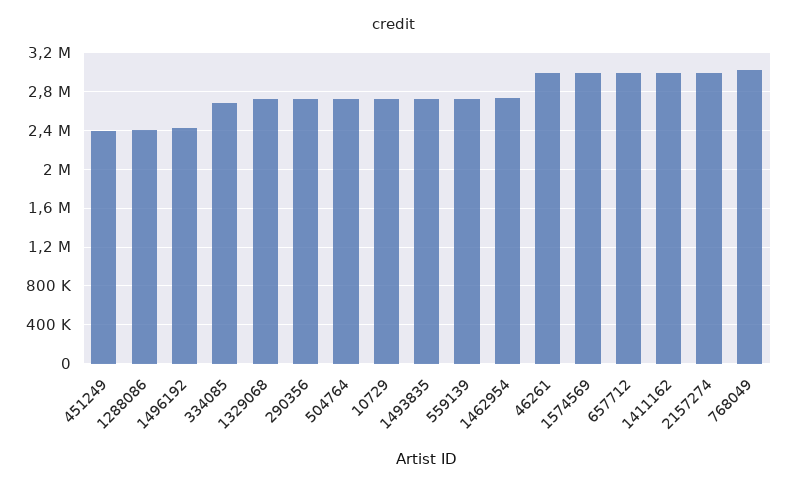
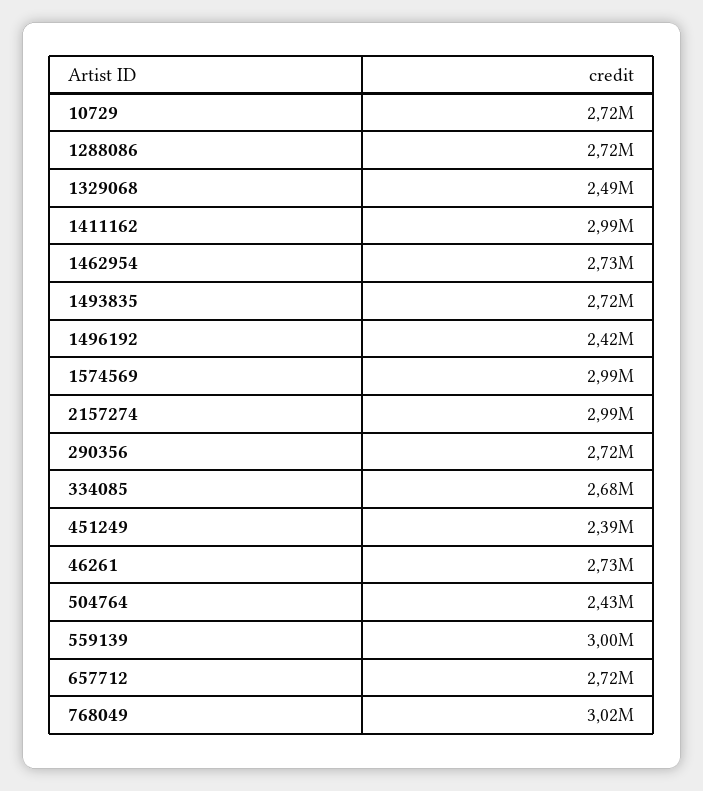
1288086: 2400000 -> 2720000
1329068: 2700000 -> 2490000
504764: 2700000 -> 2430000
559139: 2700000 -> 3000000
46261: 3000000 -> 2730000
657712: 3000000 -> 2720000

